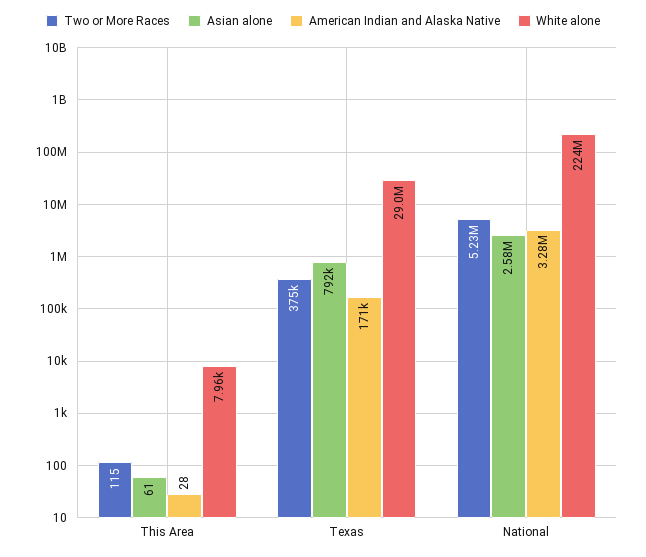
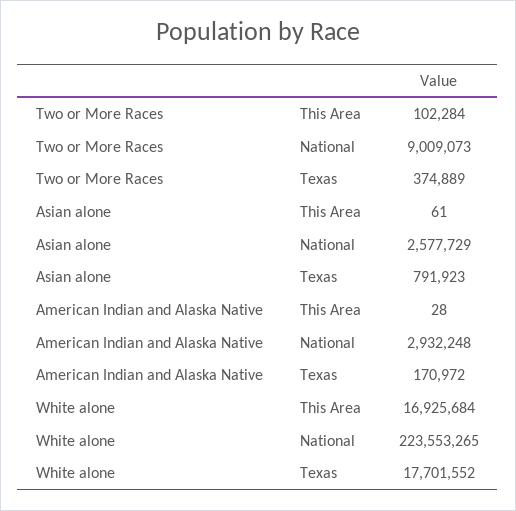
Two or More Races, This Area: 115 -> 102284
White alone, This Area: 7960 -> 16925684
White alone, Texas: 29000000 -> 17701552
Two or More Races, National: 5230000 -> 9009073
American Indian and Alaska Native, National: 3280000 -> 2932248

